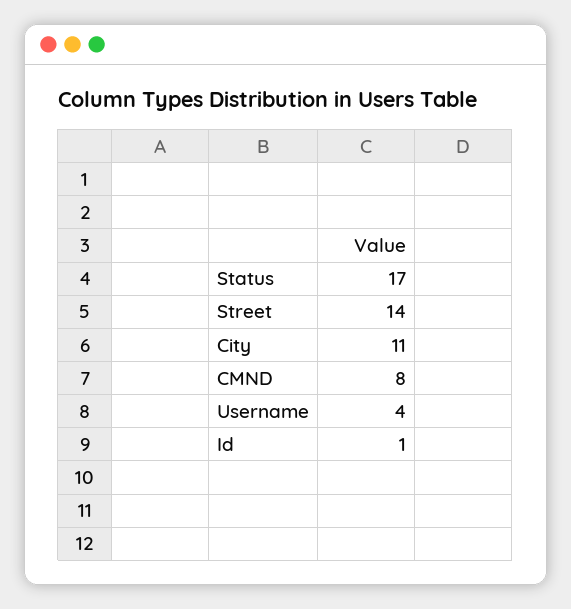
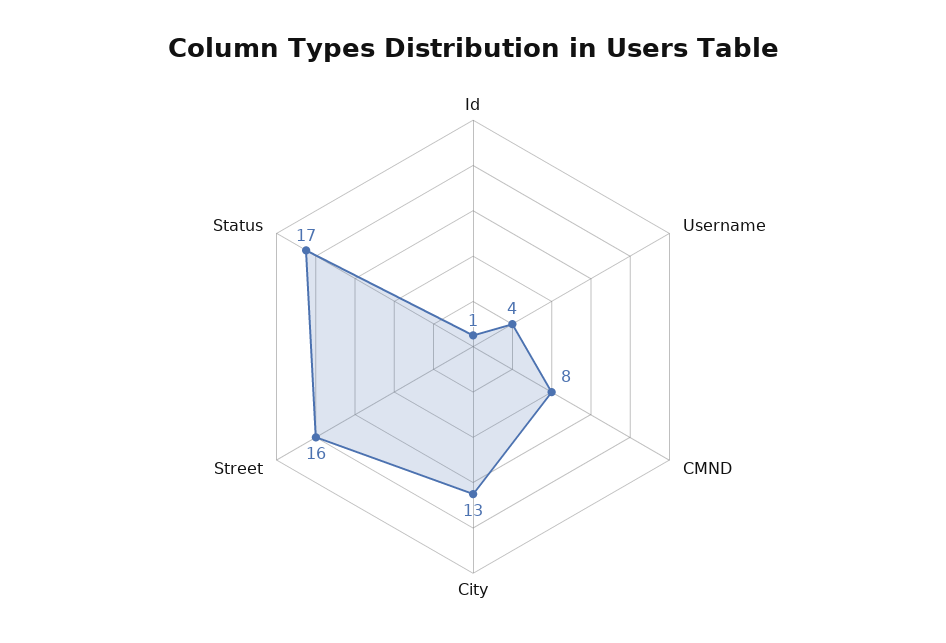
Street: 14 -> 16
City: 11 -> 13

